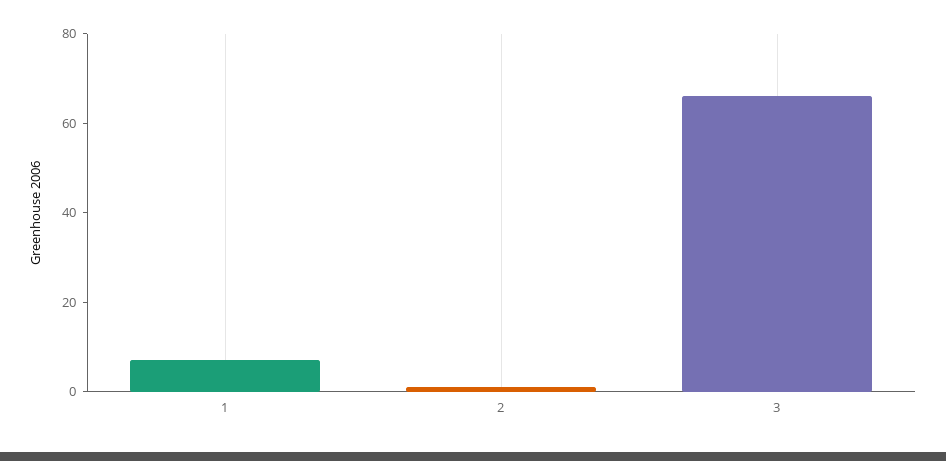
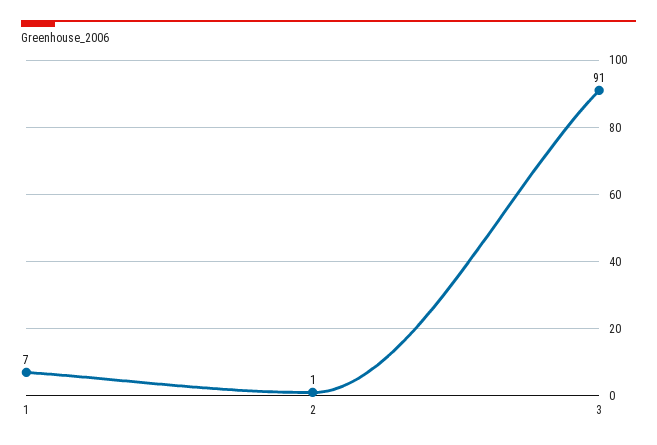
3: 65 -> 91

